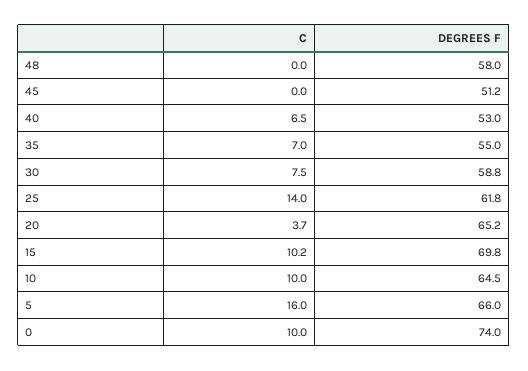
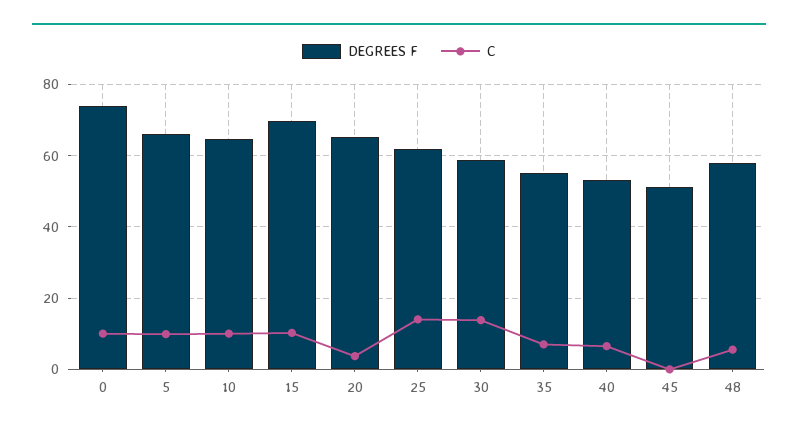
C, 48: 0 -> 6
C, 30: 7.5 -> 14
C, 5: 16 -> 10

